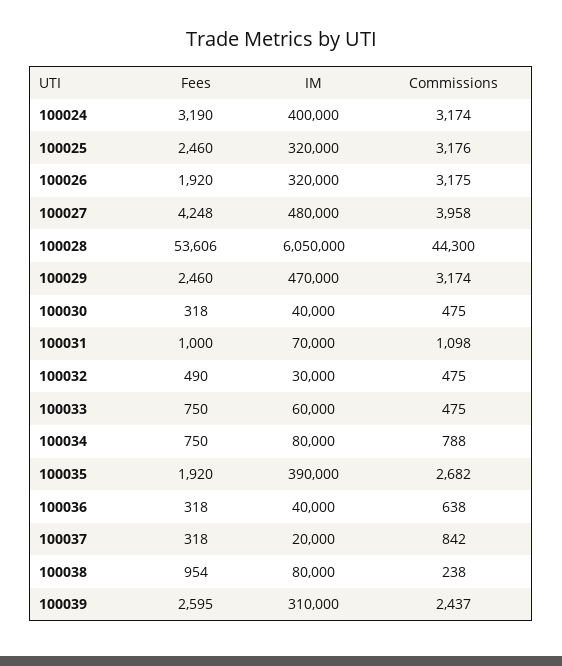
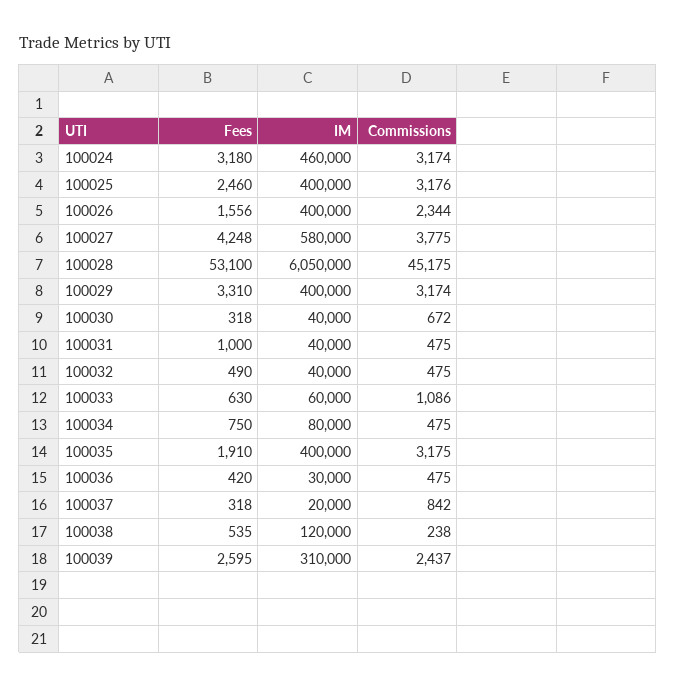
Fees, 100024: 3190 -> 3180
IM, 100024: 400000 -> 460000
IM, 100025: 320000 -> 400000
Fees, 100026: 1920 -> 1556
IM, 100026: 320000 -> 400000
Commissions, 100026: 3175 -> 2344
IM, 100027: 480000 -> 580000
Commissions, 100027: 3958 -> 3775
Fees, 100028: 53606 -> 53100
Commissions, 100028: 44300 -> 45175
Fees, 100029: 2460 -> 3310
IM, 100029: 470000 -> 400000
Commissions, 100030: 475 -> 672
IM, 100031: 70000 -> 40000
Commissions, 100031: 1098 -> 475
IM, 100032: 30000 -> 40000
Fees, 100033: 750 -> 630
Commissions, 100033: 475 -> 1086
Commissions, 100034: 788 -> 475
Fees, 100035: 1920 -> 1910
IM, 100035: 390000 -> 400000
Commissions, 100035: 2682 -> 3175
Fees, 100036: 318 -> 420
IM, 100036: 40000 -> 30000
Commissions, 100036: 638 -> 475
Fees, 100038: 954 -> 535
IM, 100038: 80000 -> 120000

